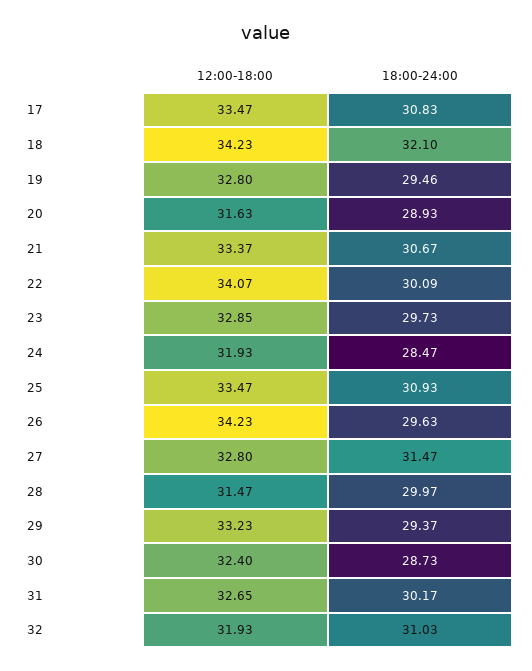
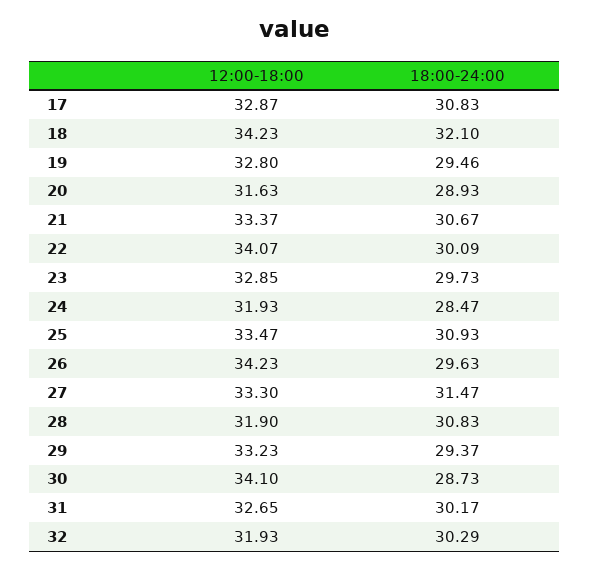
12:00-18:00, 17: 33.47 -> 32.87
12:00-18:00, 27: 32.8 -> 33.3
12:00-18:00, 28: 31.47 -> 31.9
18:00-24:00, 28: 29.97 -> 30.83
12:00-18:00, 30: 32.4 -> 34.1
18:00-24:00, 32: 31.03 -> 30.29

